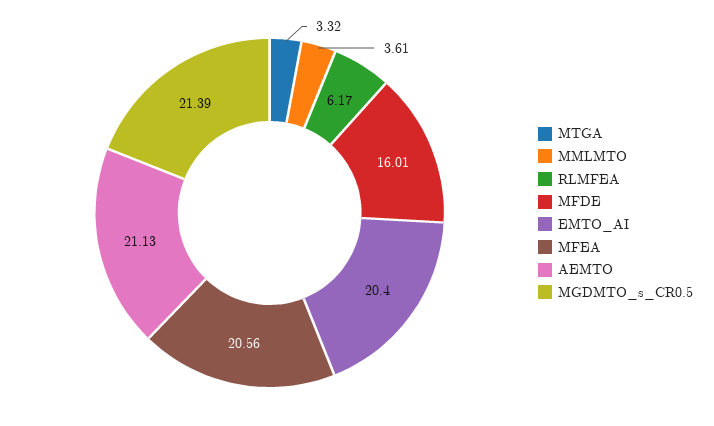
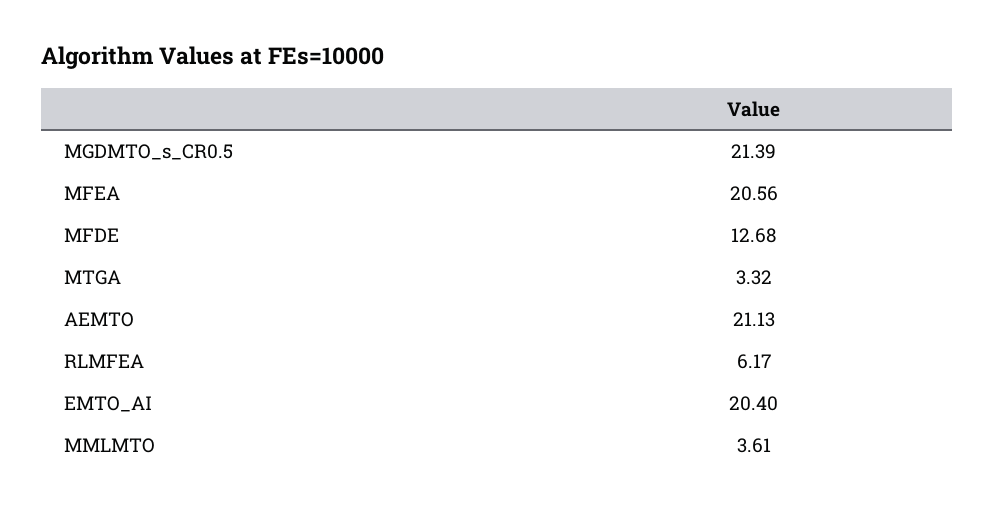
MFDE: 16.01 -> 12.68

